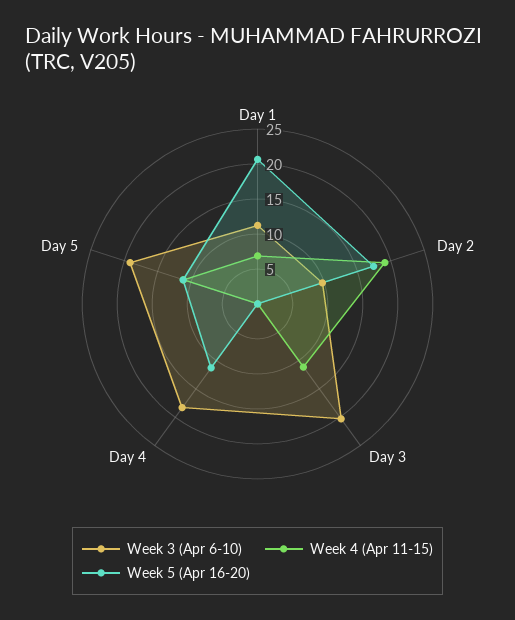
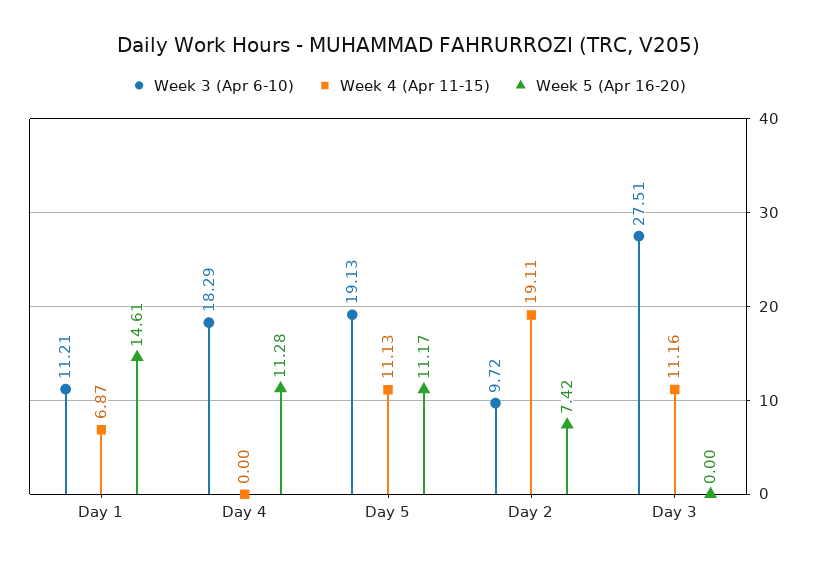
Week 5 (Apr 16-20), Day 1: 20 -> 14.61
Week 5 (Apr 16-20), Day 2: 17.5 -> 7.42
Week 3 (Apr 6-10), Day 3: 20 -> 27.51

